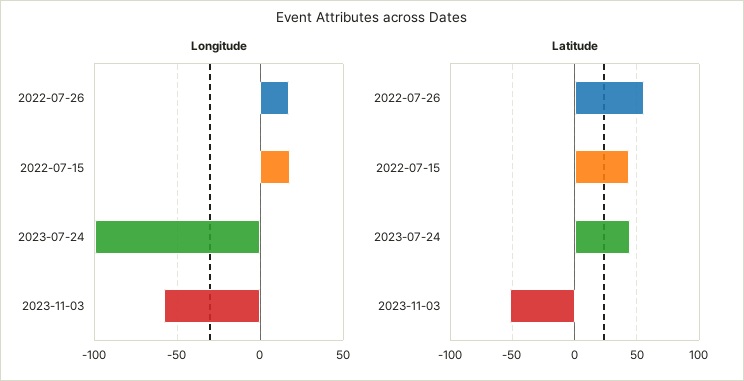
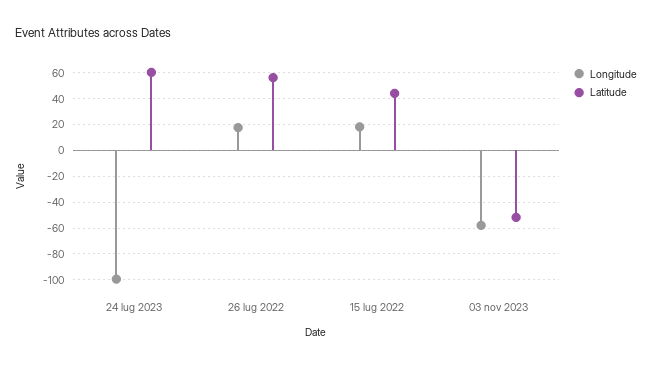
Latitude, 2023-07-24: 45 -> 60

